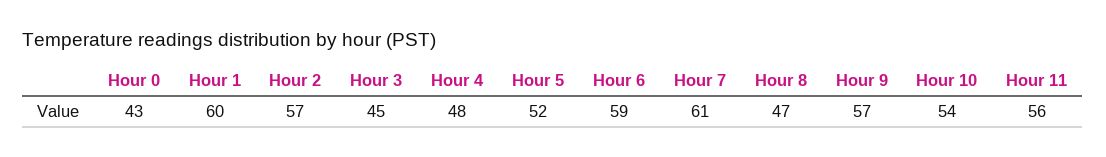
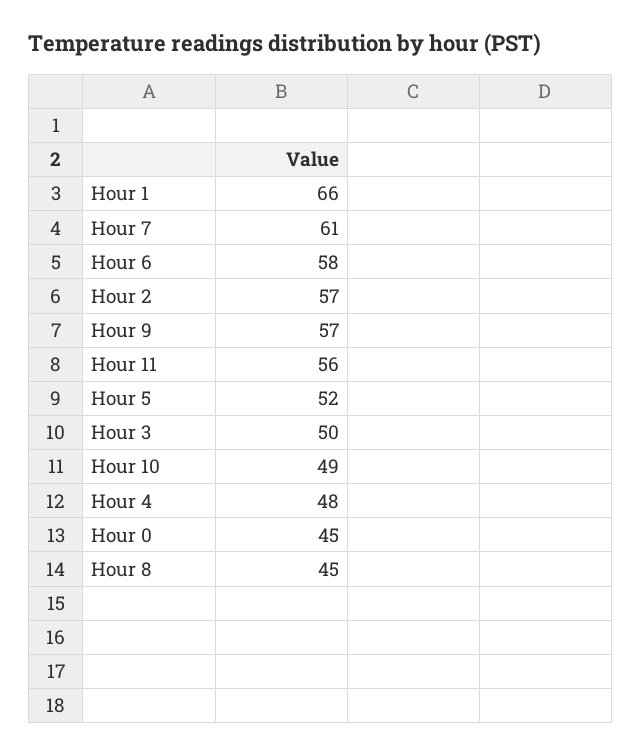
Hour 0: 43 -> 45
Hour 1: 60 -> 66
Hour 3: 45 -> 50
Hour 6: 59 -> 58
Hour 8: 47 -> 45
Hour 10: 54 -> 49

